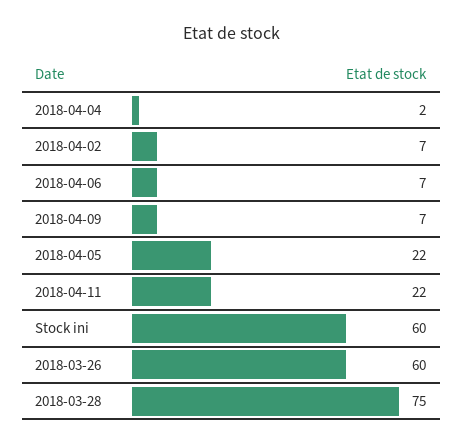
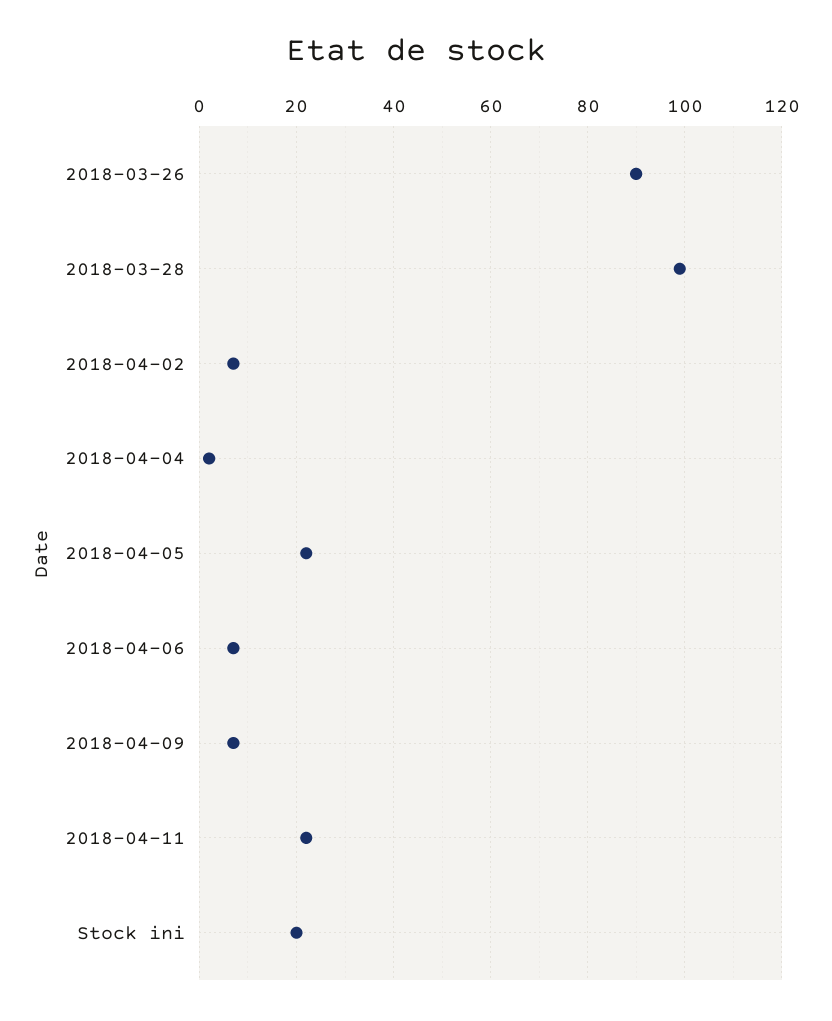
Stock ini: 60 -> 20
2018-03-26: 60 -> 90
2018-03-28: 75 -> 100

